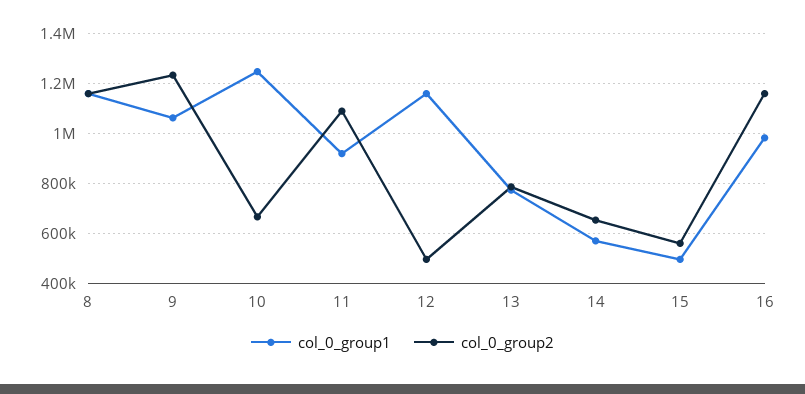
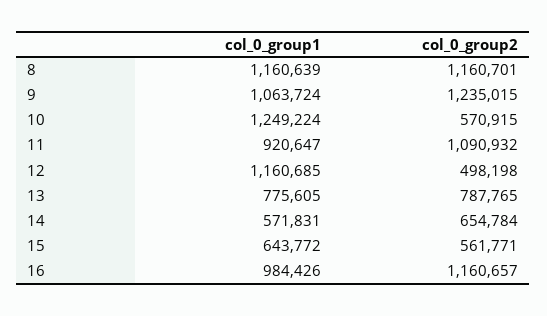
col_0_group2, 10: 675000 -> 570915
col_0_group1, 15: 500000 -> 643772

